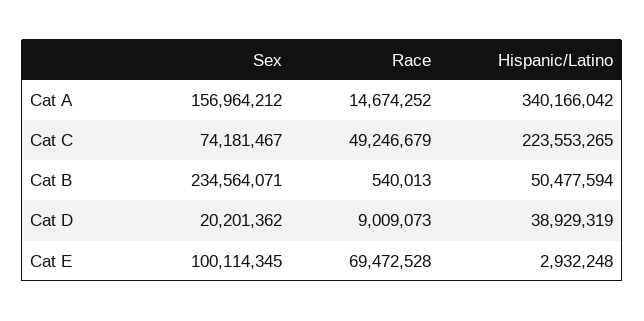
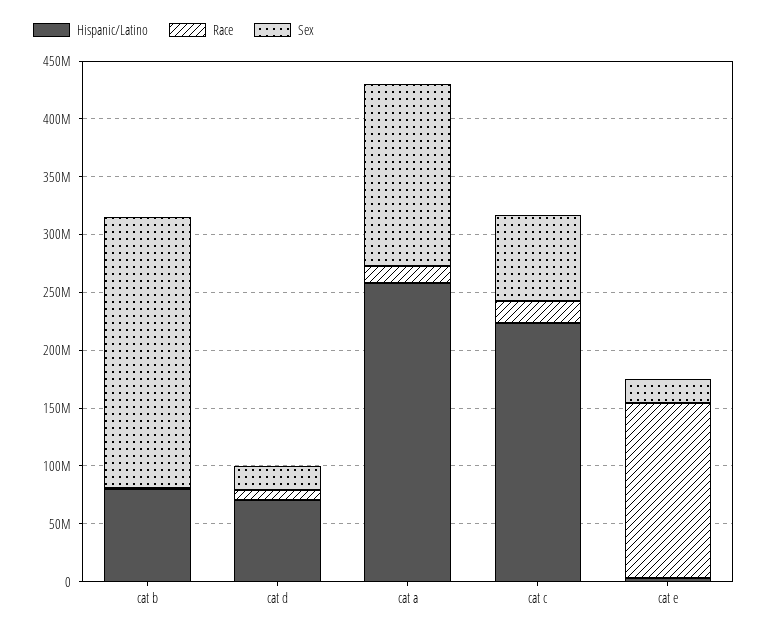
Hispanic/Latino, Cat A: 340166042 -> 260000000
Race, Cat C: 49246679 -> 20000000
Hispanic/Latino, Cat B: 50477594 -> 80000000
Hispanic/Latino, Cat D: 38929319 -> 70000000
Sex, Cat E: 100114345 -> 20000000
Race, Cat E: 69472528 -> 150000000

